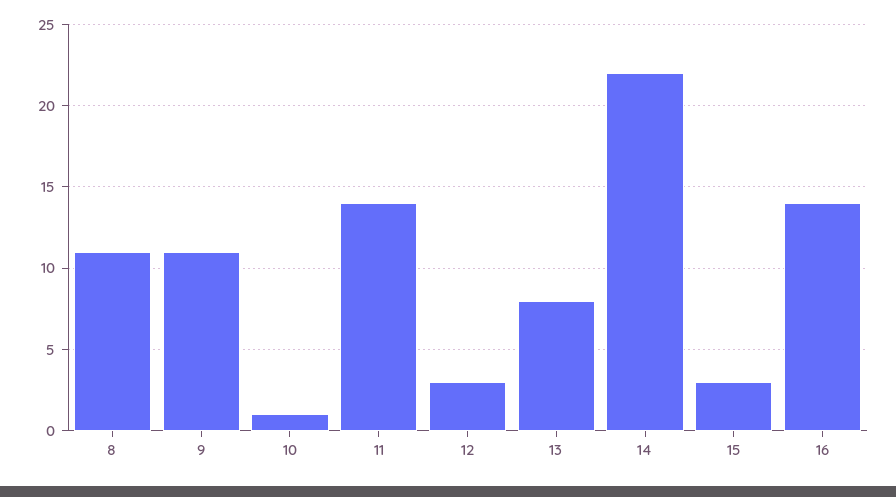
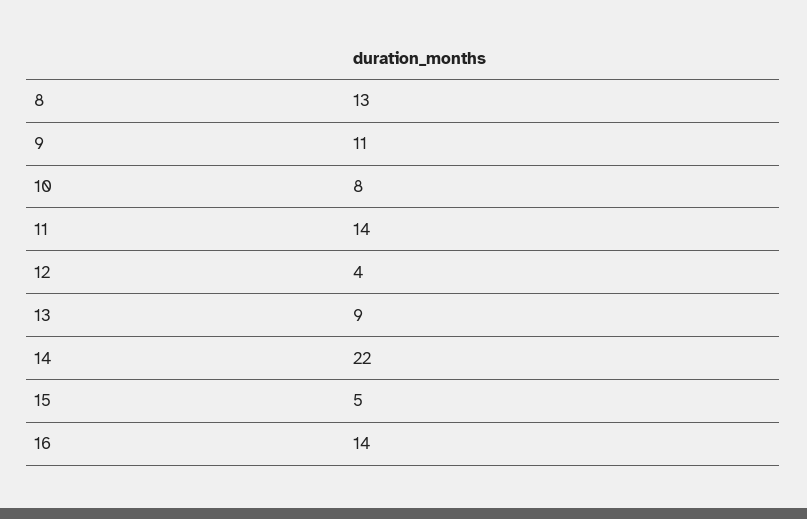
8: 11 -> 13
10: 1 -> 8
12: 3 -> 4
13: 8 -> 9
15: 3 -> 5

